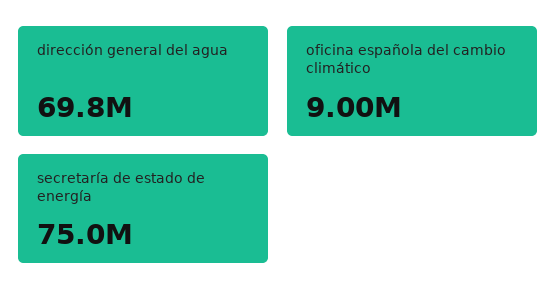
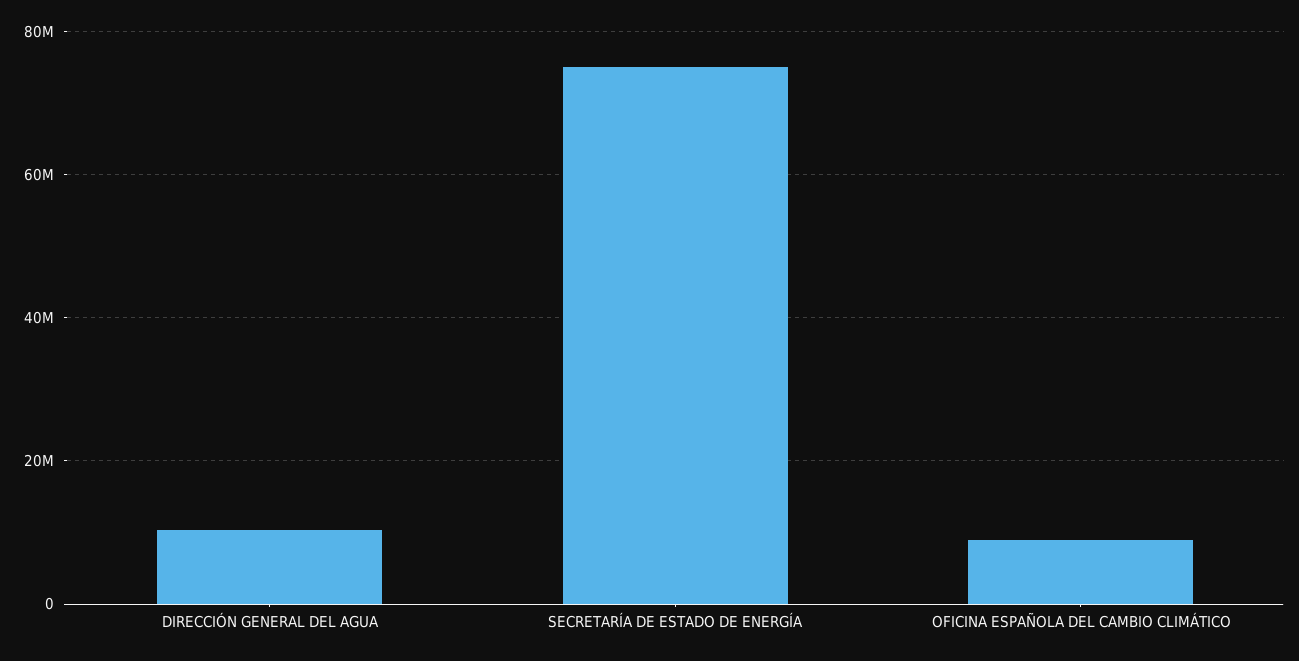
dirección general del agua: 69800000 -> 10000000

